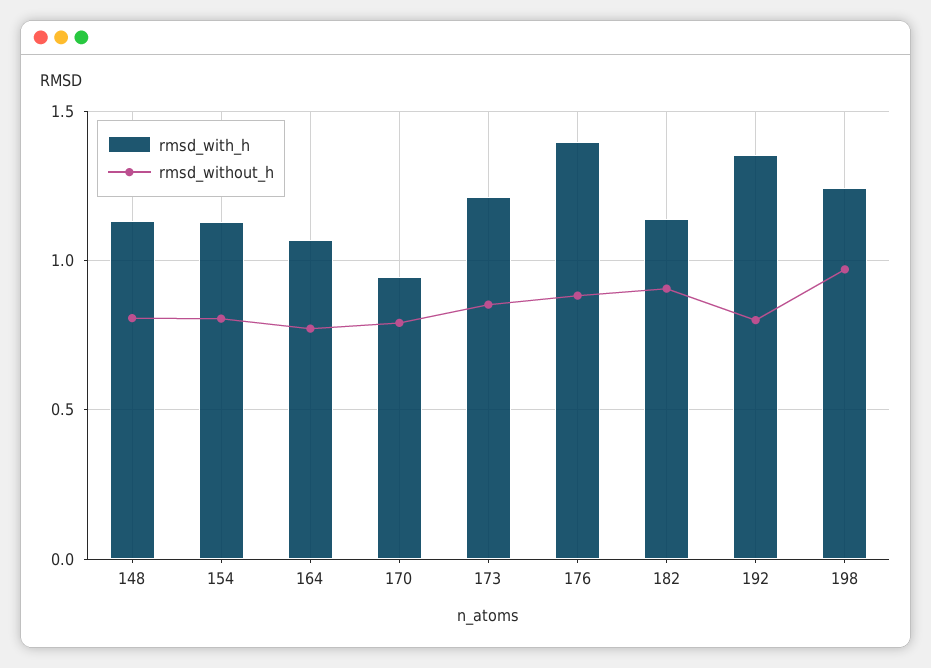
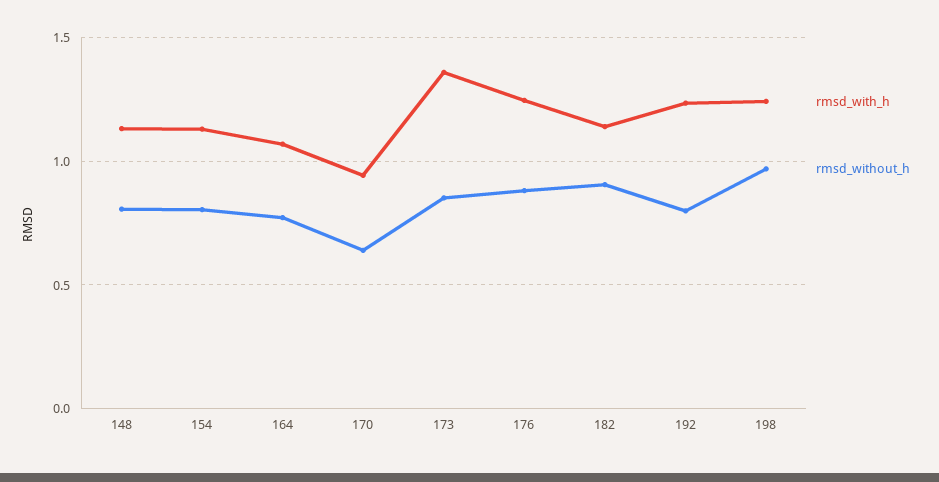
rmsd_without_h, 170: 0.8 -> 0.65
rmsd_with_h, 173: 1.2 -> 1.35
rmsd_with_h, 176: 1.4 -> 1.25
rmsd_with_h, 192: 1.35 -> 1.25

